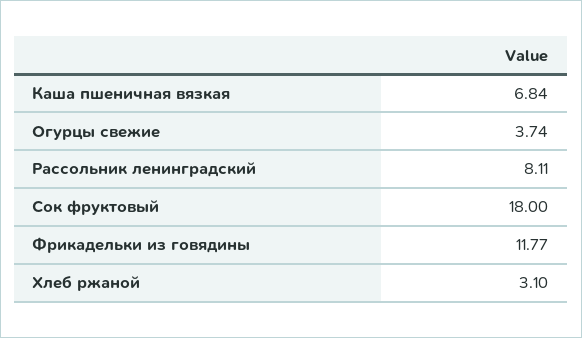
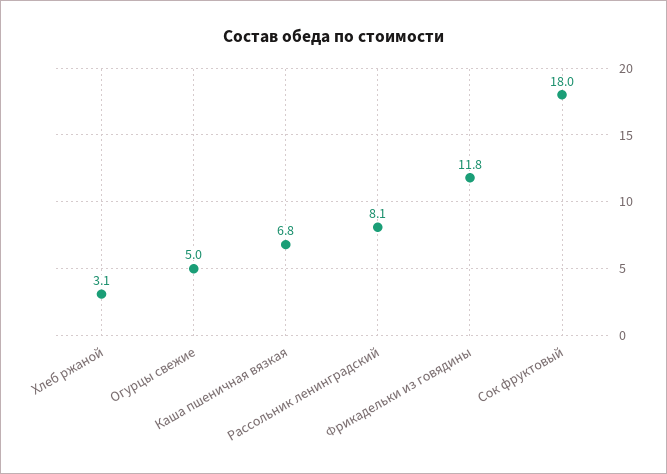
Огурцы свежие: 3.74 -> 5

